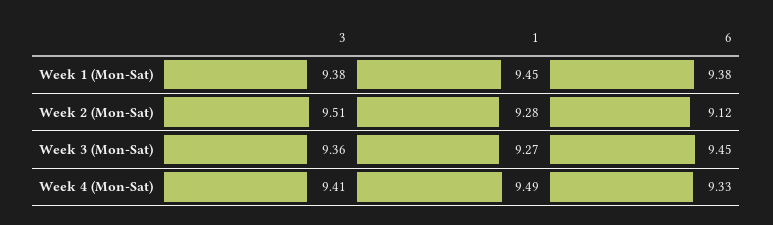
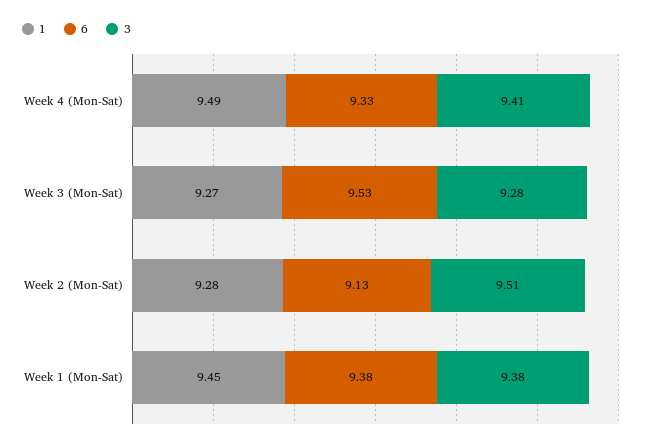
6, Week 2 (Mon-Sat): 9.12 -> 9.13
3, Week 3 (Mon-Sat): 9.36 -> 9.28
6, Week 3 (Mon-Sat): 9.45 -> 9.53

